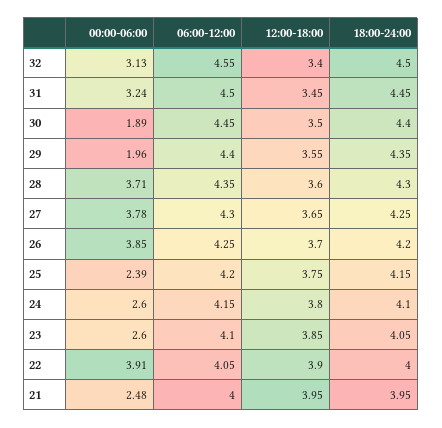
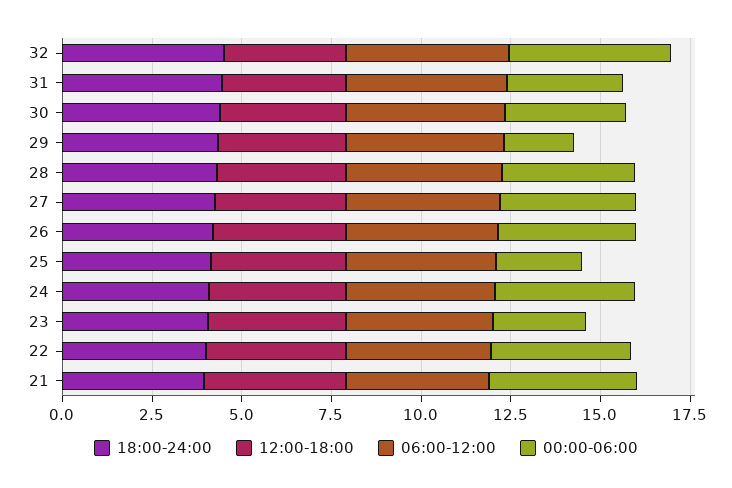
00:00-06:00, 32: 3.13 -> 4.5
00:00-06:00, 30: 1.89 -> 3.5
00:00-06:00, 24: 2.6 -> 4
00:00-06:00, 21: 2.48 -> 4

